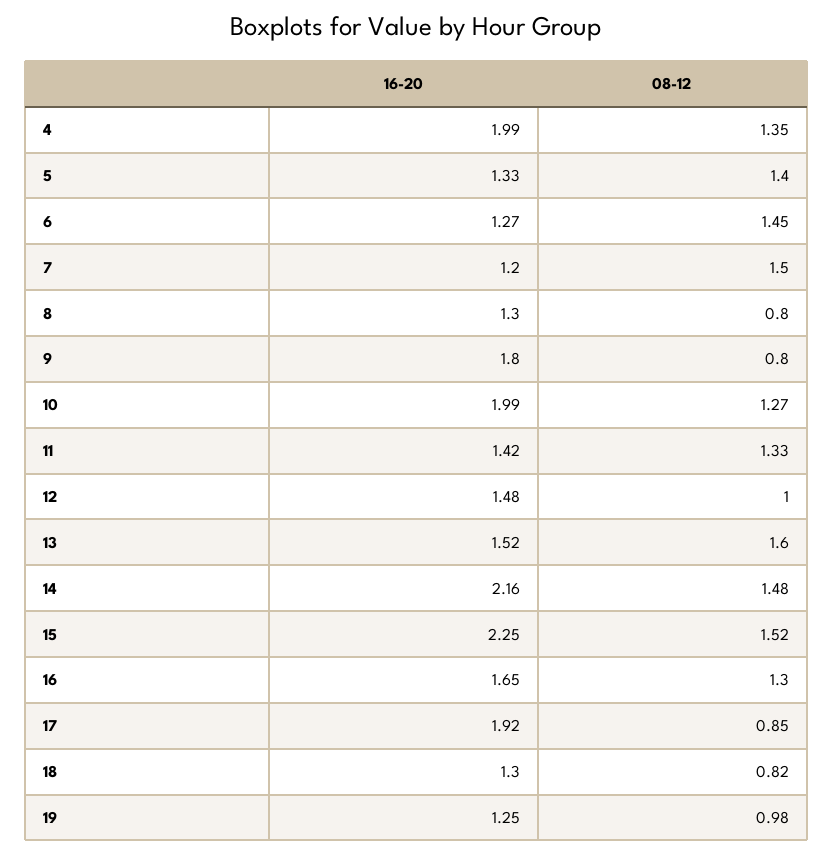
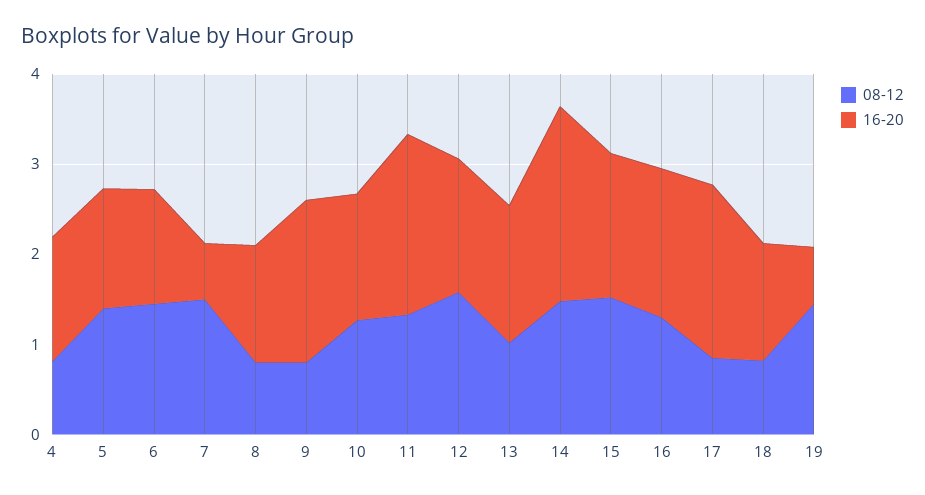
16-20, 4: 1.99 -> 1.4
08-12, 4: 1.35 -> 0.8
16-20, 7: 1.2 -> 0.6
16-20, 10: 1.99 -> 1.4
16-20, 11: 1.42 -> 2
08-12, 12: 1 -> 1.6
08-12, 13: 1.6 -> 1
16-20, 15: 2.25 -> 1.6
16-20, 19: 1.25 -> 0.6
08-12, 19: 0.98 -> 1.4

